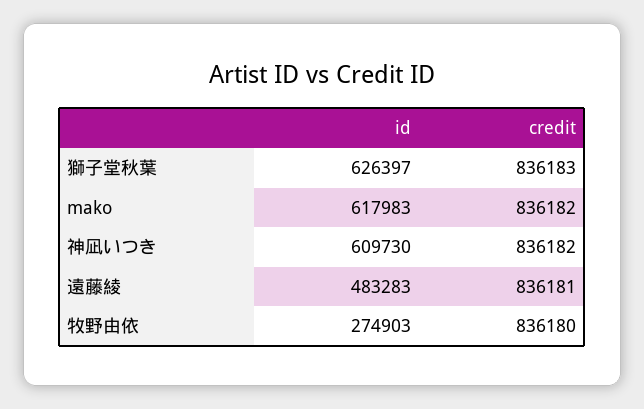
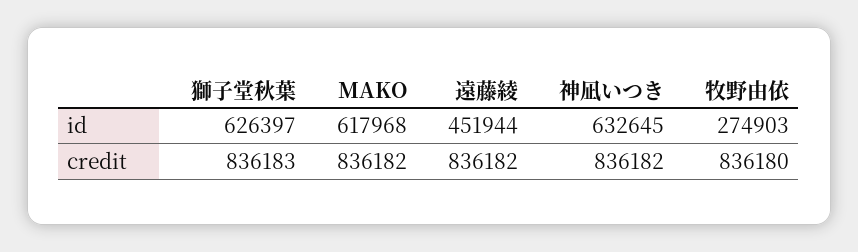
id, mako: 617983 -> 617968
id, 神凪いつき: 609730 -> 632645
id, 遠藤綾: 483283 -> 451944
credit, 遠藤綾: 836181 -> 836182

